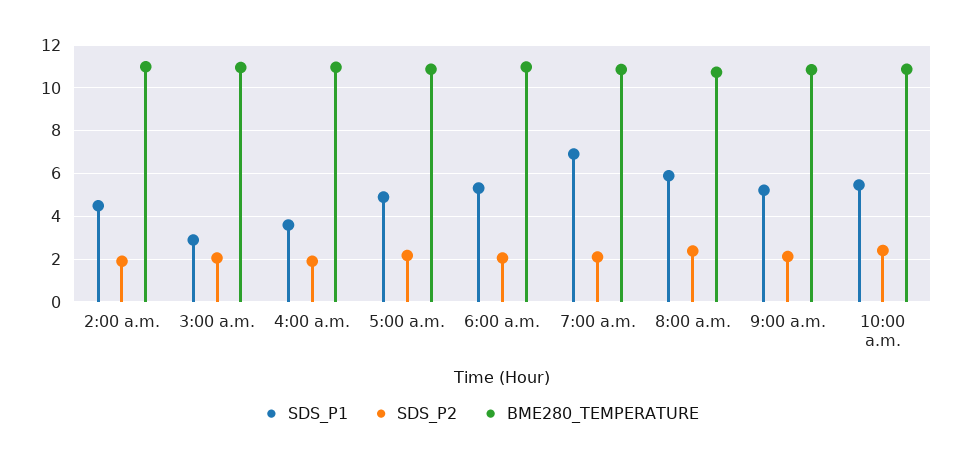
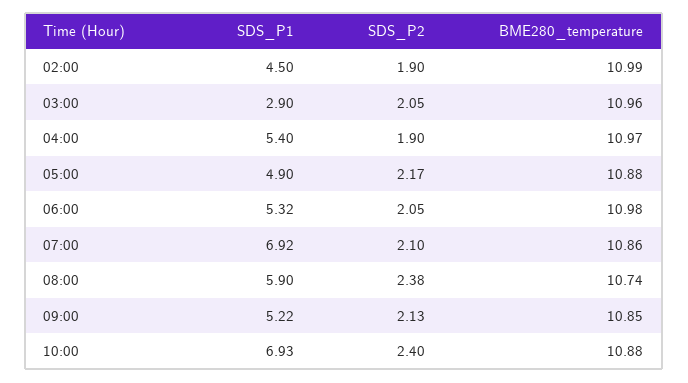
SDS_P1, 4:00 a.m.: 3.5 -> 5.4
SDS_P1, 10:00 a.m.: 5.5 -> 6.93

